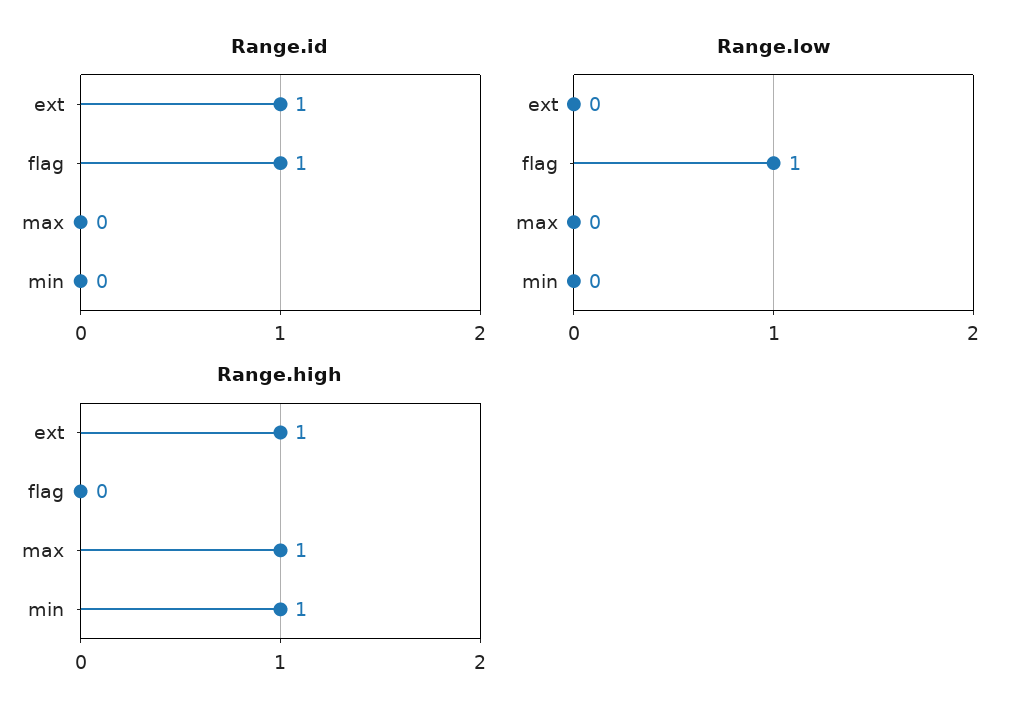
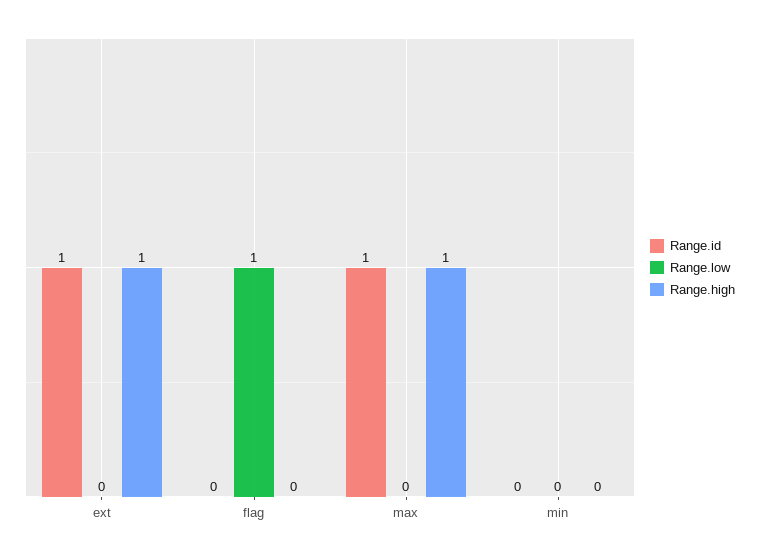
Range.id, flag: 1 -> 0
Range.id, max: 0 -> 1
Range.high, min: 1 -> 0

